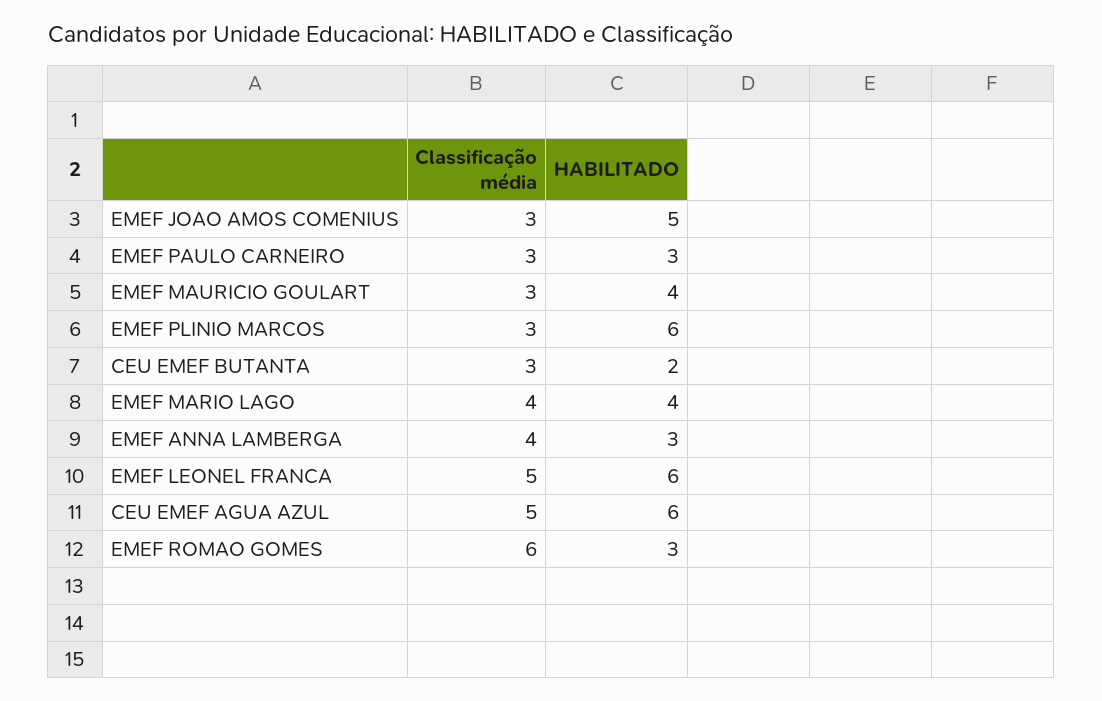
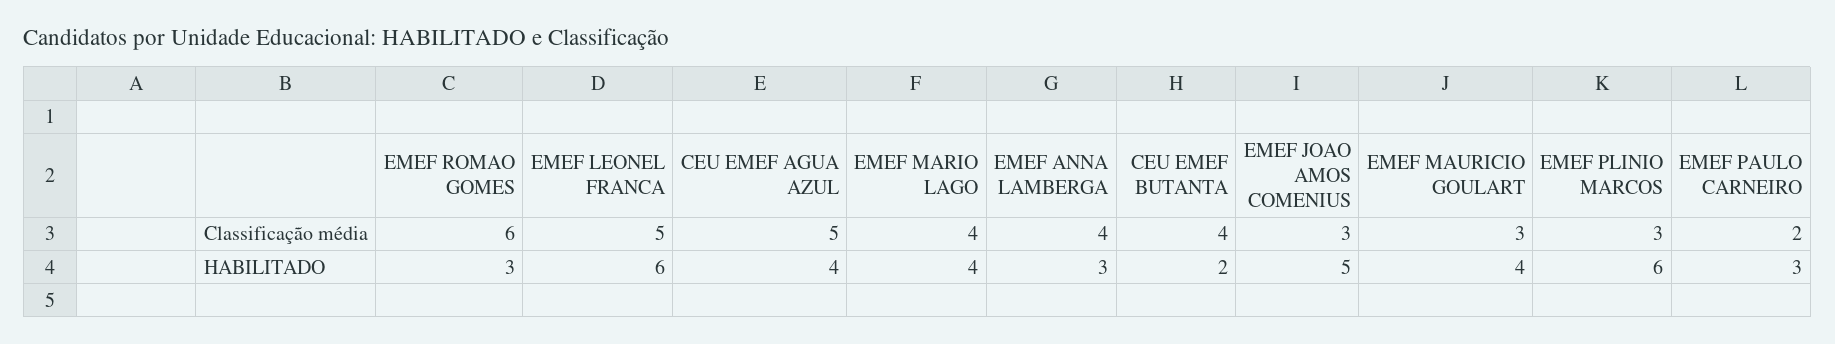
Classificação média, EMEF PAULO CARNEIRO: 3 -> 2
Classificação média, CEU EMEF BUTANTA: 3 -> 4
HABILITADO, CEU EMEF AGUA AZUL: 6 -> 4

